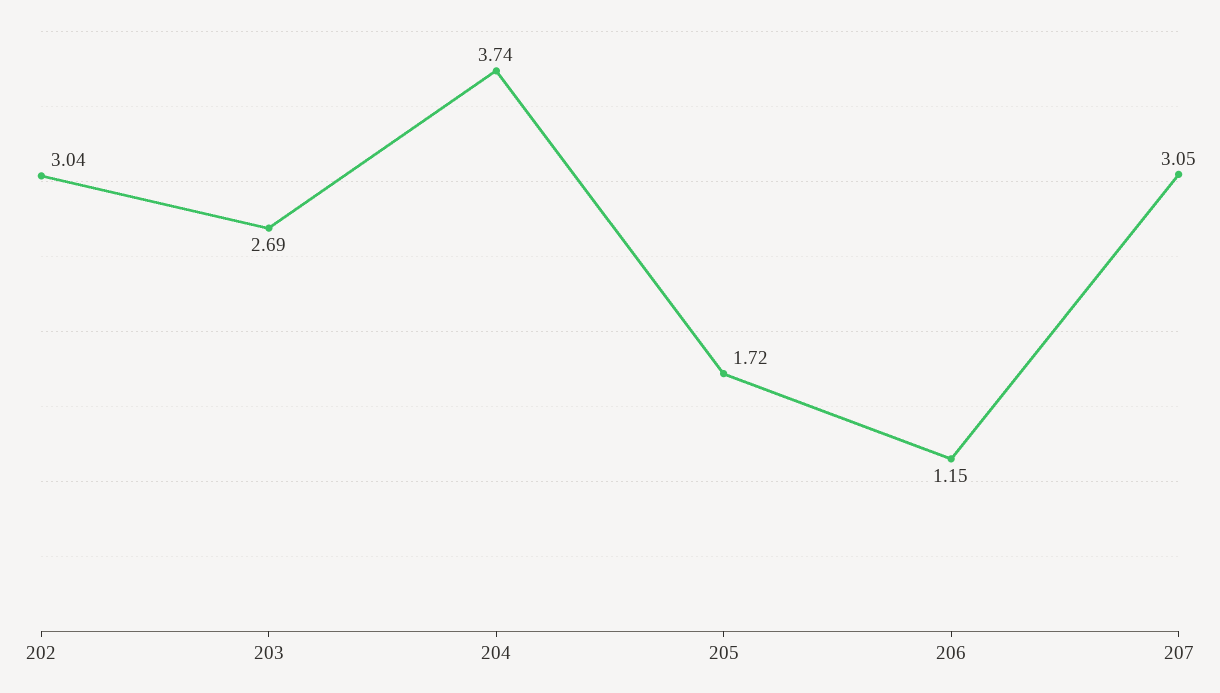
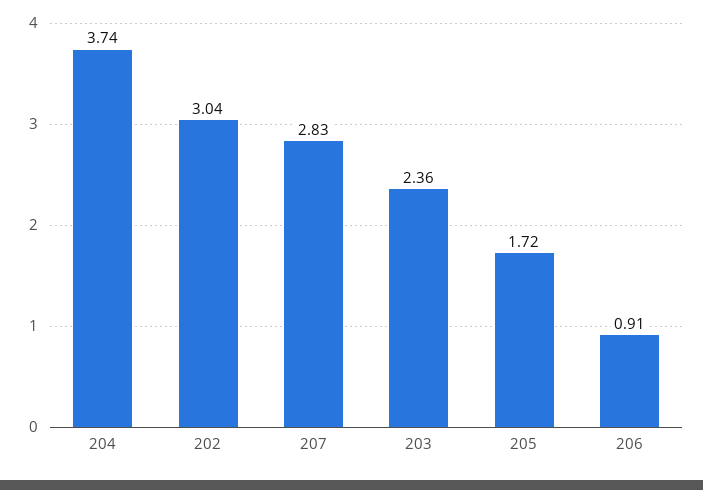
203: 2.69 -> 2.36
206: 1.15 -> 0.91
207: 3.05 -> 2.83

